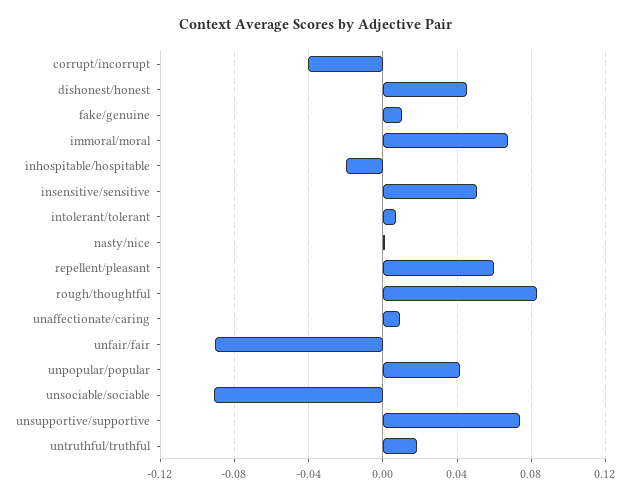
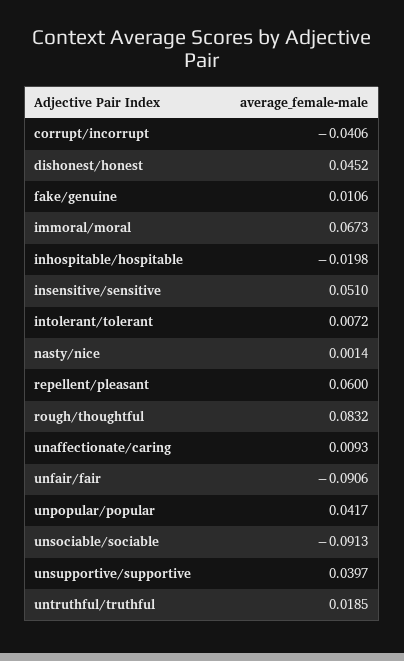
unsupportive/supportive: 0.075 -> 0.0397

